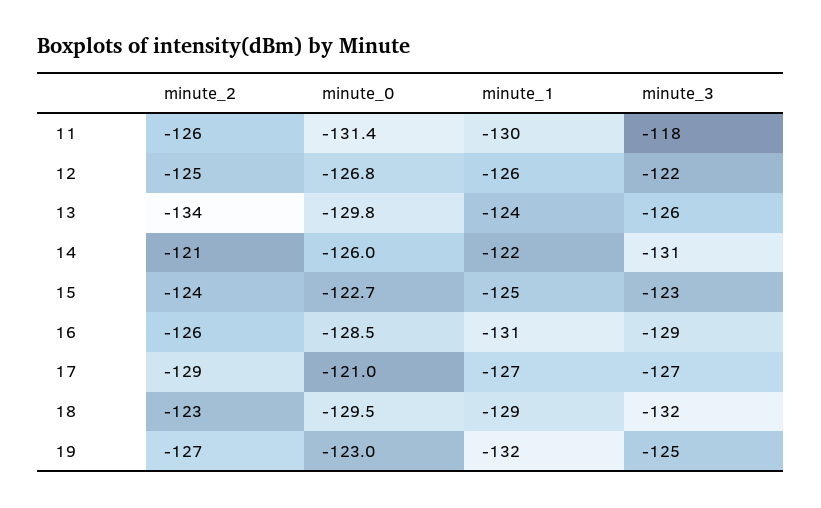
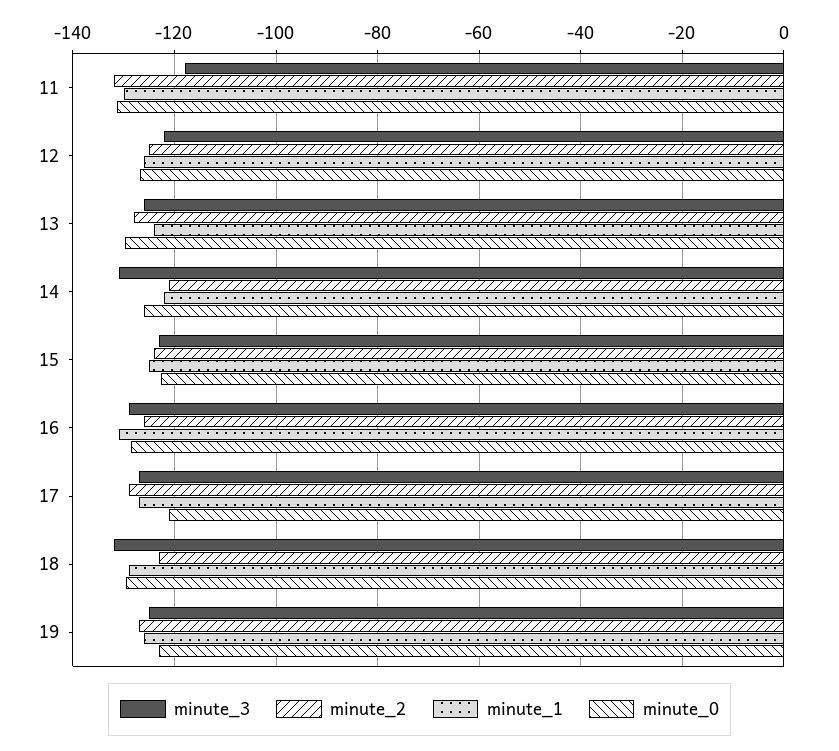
minute_2, 11: -126 -> -132
minute_2, 13: -134 -> -128
minute_1, 19: -132 -> -126

